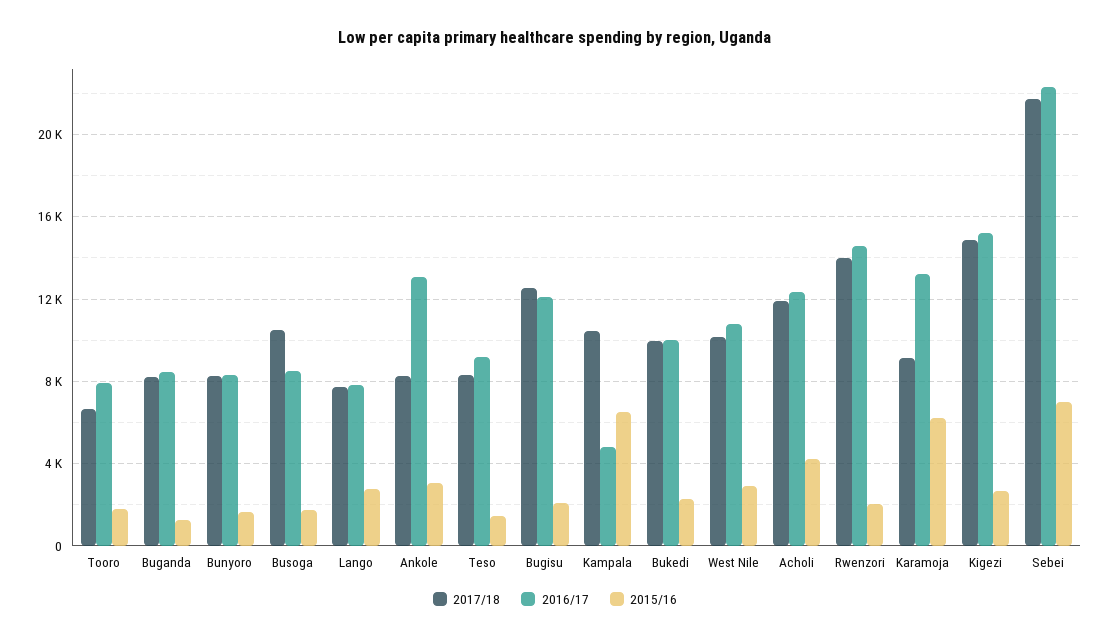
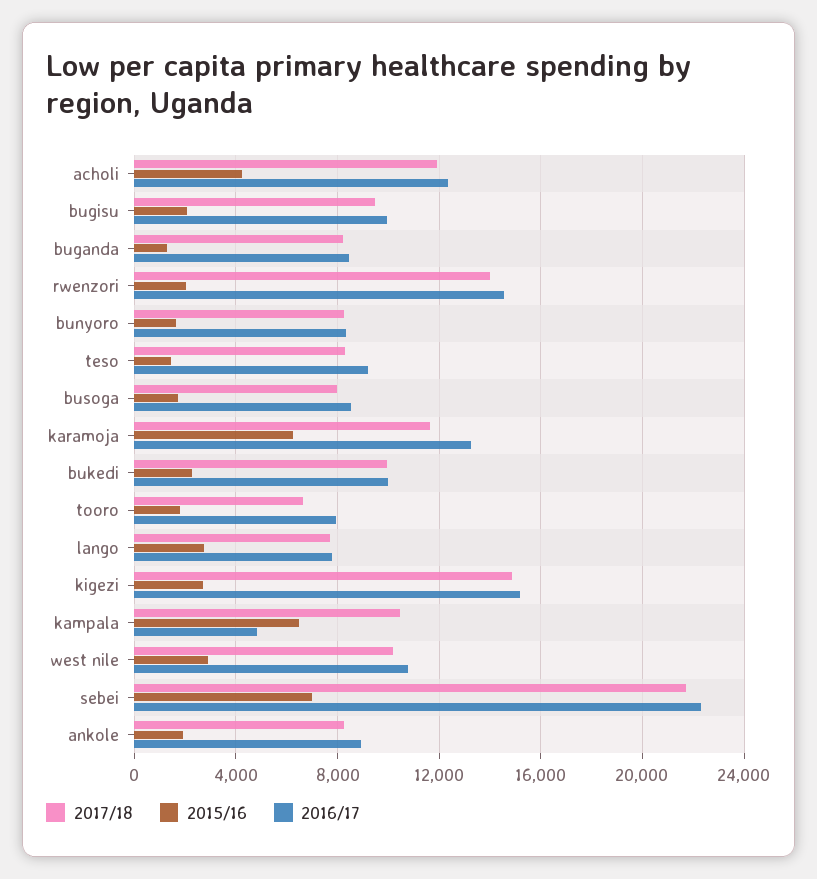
2017/18, Busoga: 10500 -> 8000
2016/17, Ankole: 13000 -> 9000
2015/16, Ankole: 3000 -> 2000
2017/18, Bugisu: 12500 -> 9500
2016/17, Bugisu: 12000 -> 10000
2017/18, Karamoja: 9000 -> 11500

